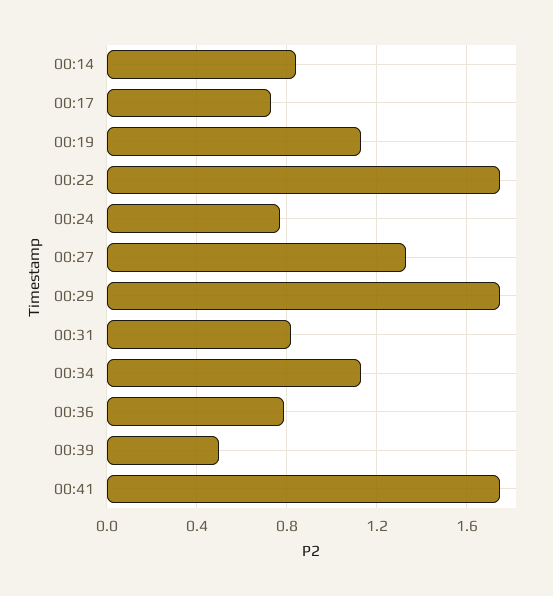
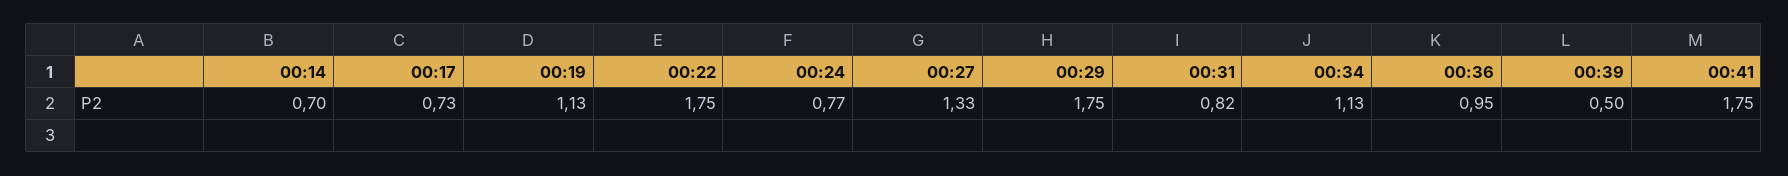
00:14: 0.85 -> 0.7
00:36: 0.8 -> 0.95

